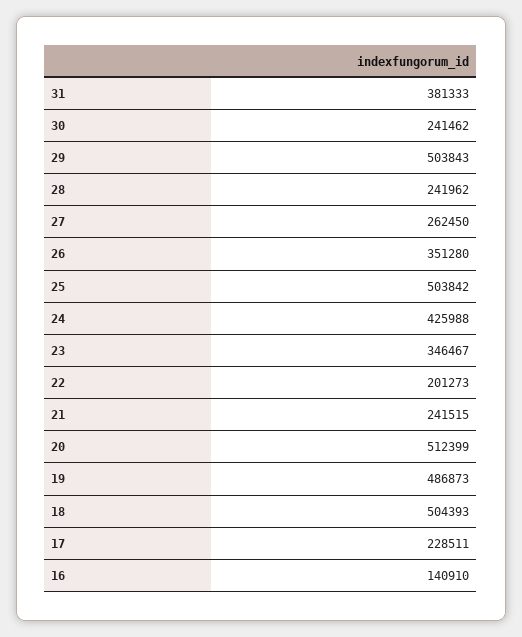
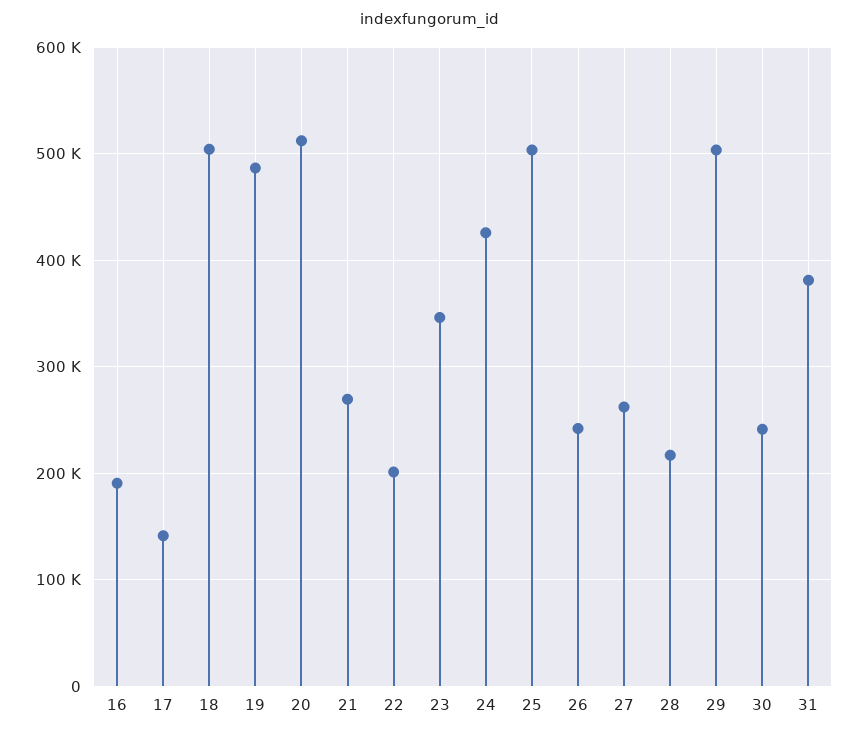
28: 241962 -> 220000
26: 351280 -> 240000
21: 241515 -> 270000
17: 228511 -> 140000
16: 140910 -> 190000

